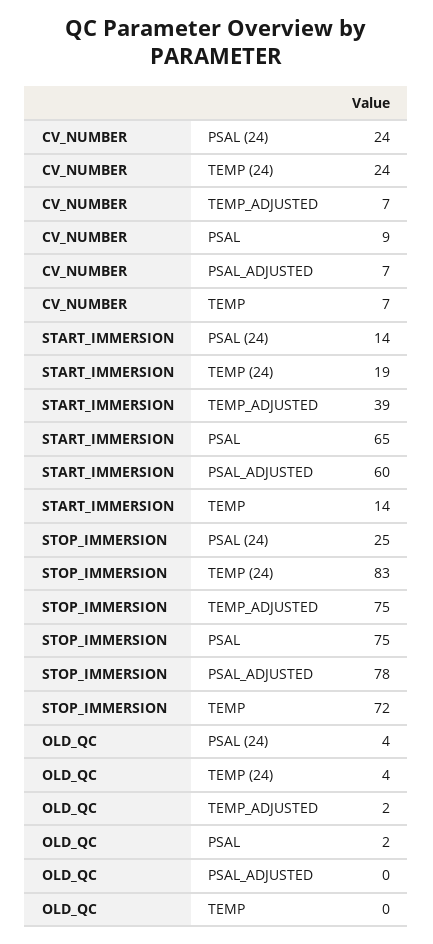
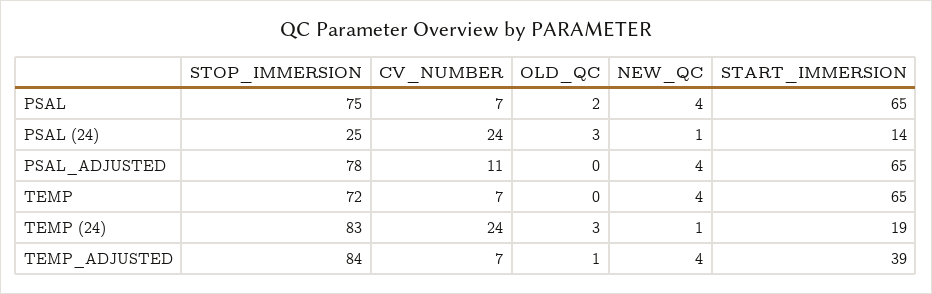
CV_NUMBER, PSAL: 9 -> 7
CV_NUMBER, PSAL_ADJUSTED: 7 -> 11
START_IMMERSION, PSAL_ADJUSTED: 60 -> 65
START_IMMERSION, TEMP: 14 -> 65
STOP_IMMERSION, TEMP_ADJUSTED: 75 -> 84
OLD_QC, PSAL (24): 4 -> 3
OLD_QC, TEMP (24): 4 -> 3
OLD_QC, TEMP_ADJUSTED: 2 -> 1
NEW_QC, PSAL: none -> 4
NEW_QC, PSAL (24): none -> 1
NEW_QC, PSAL_ADJUSTED: none -> 4
NEW_QC, TEMP: none -> 4
NEW_QC, TEMP (24): none -> 1
NEW_QC, TEMP_ADJUSTED: none -> 4

